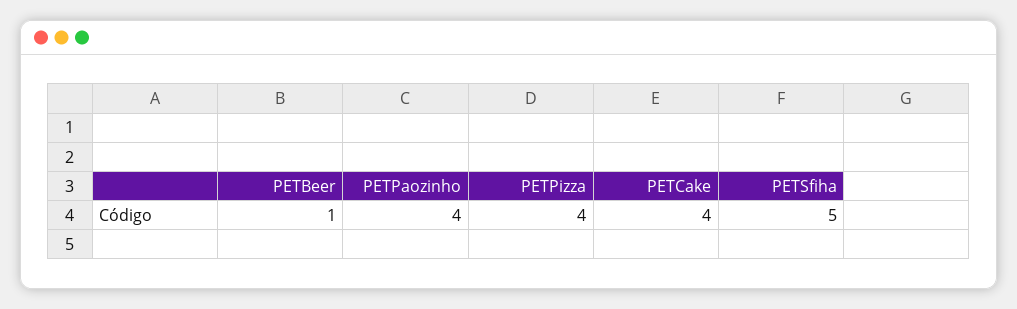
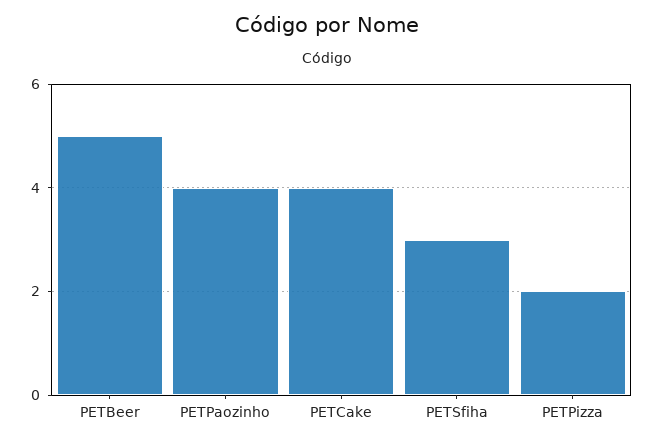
PETBeer: 1 -> 5
PETPizza: 4 -> 2
PETSfiha: 5 -> 3

